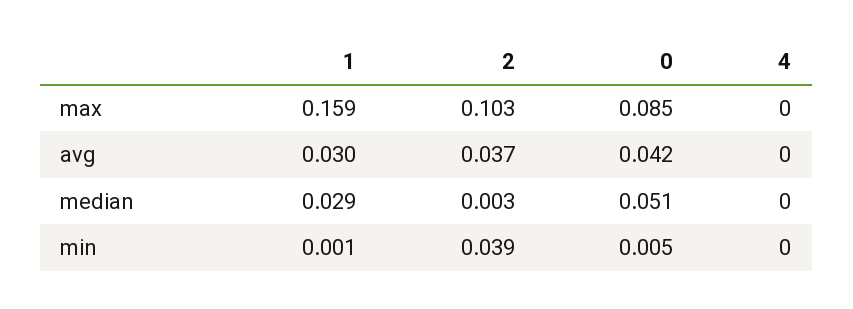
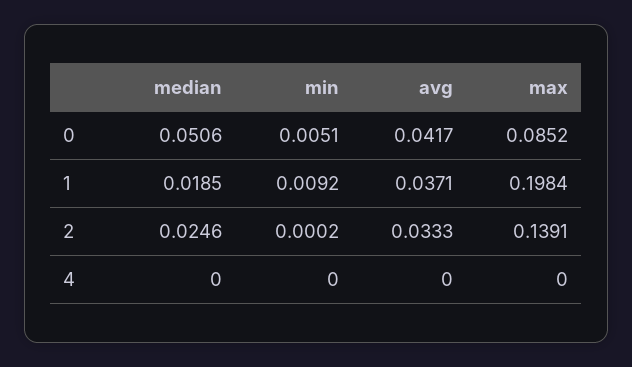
1, max: 0.159 -> 0.1984
2, max: 0.103 -> 0.1391
1, avg: 0.03 -> 0.0371
2, avg: 0.037 -> 0.0333
1, median: 0.029 -> 0.0185
2, median: 0.003 -> 0.0246
1, min: 0.001 -> 0.0092
2, min: 0.039 -> 0.0002

